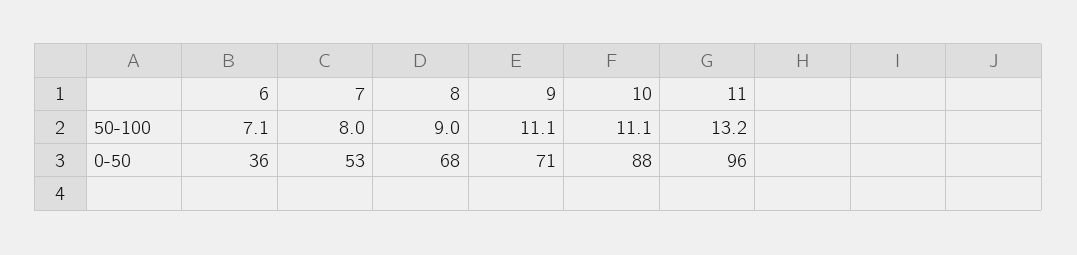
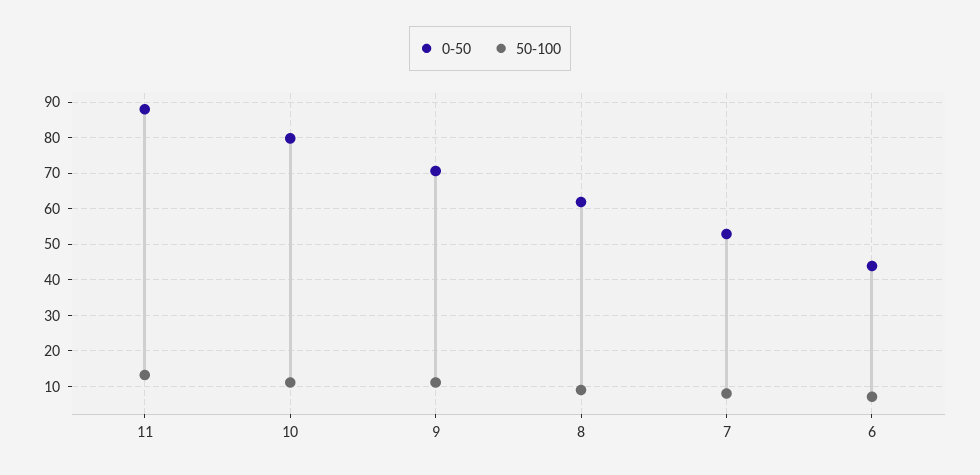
0-50, 6: 36 -> 44
0-50, 8: 68 -> 62
0-50, 10: 88 -> 80
0-50, 11: 96 -> 88

